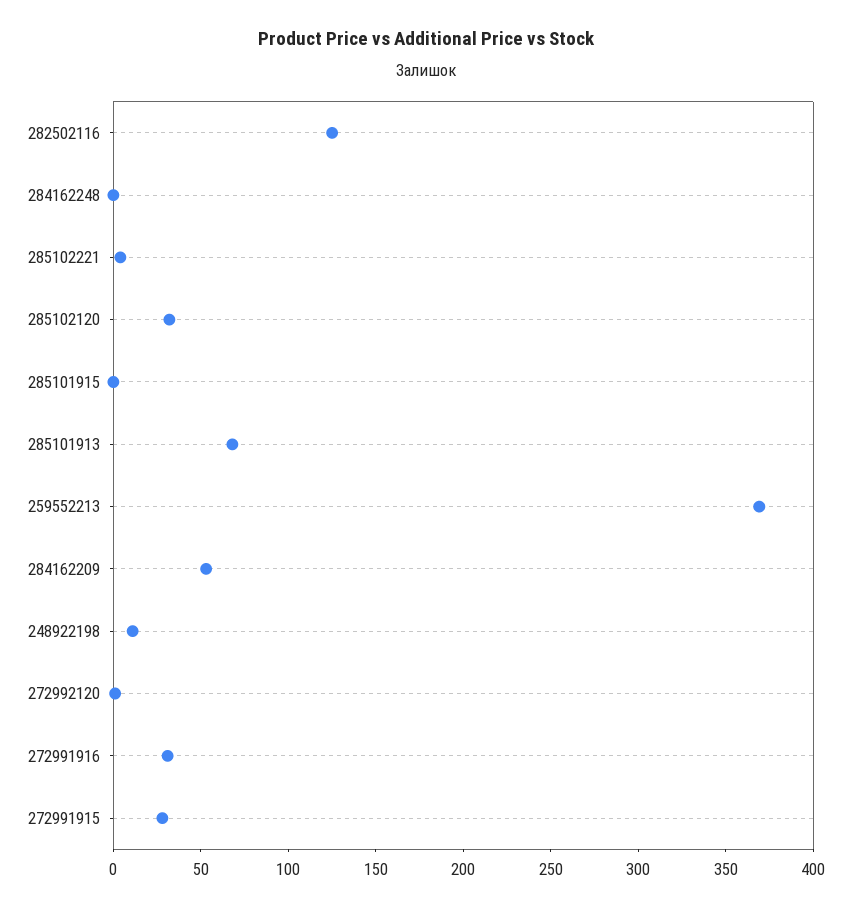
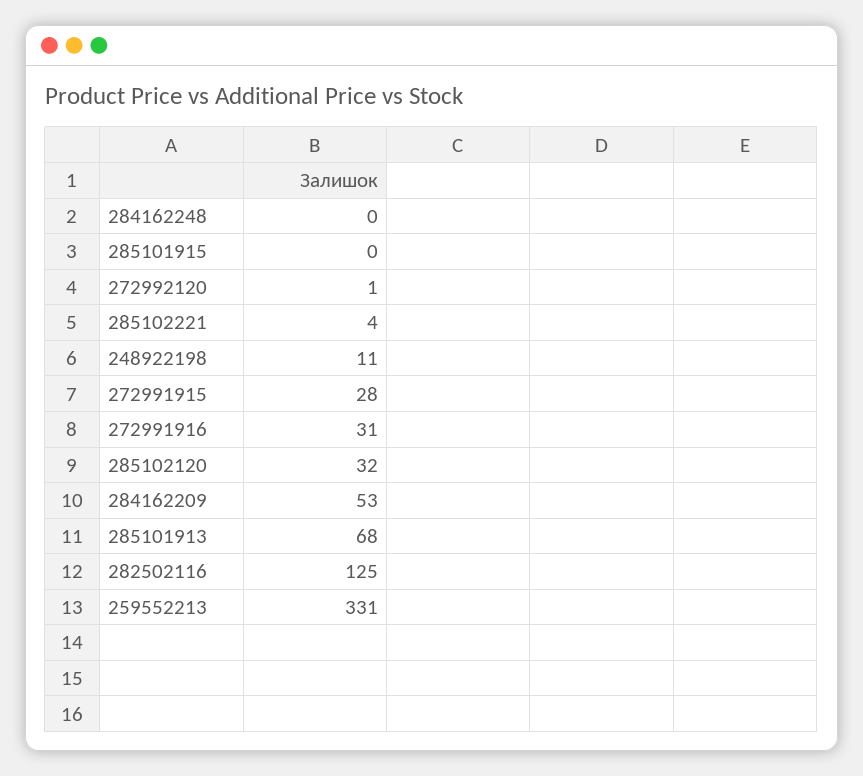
259552213: 370 -> 331

